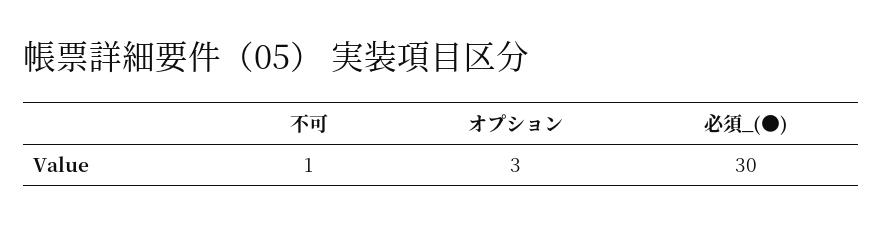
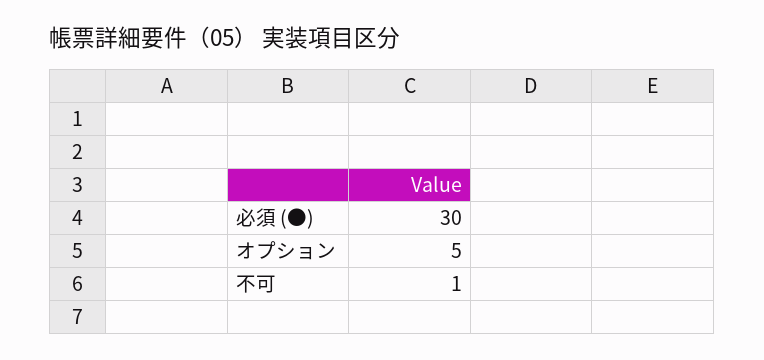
オプション: 3 -> 5

